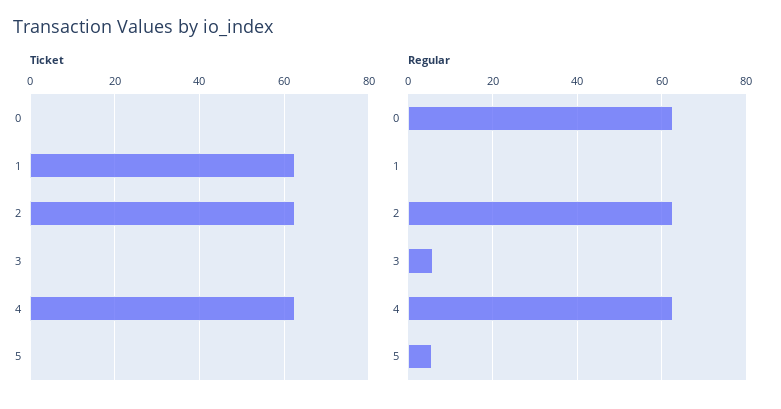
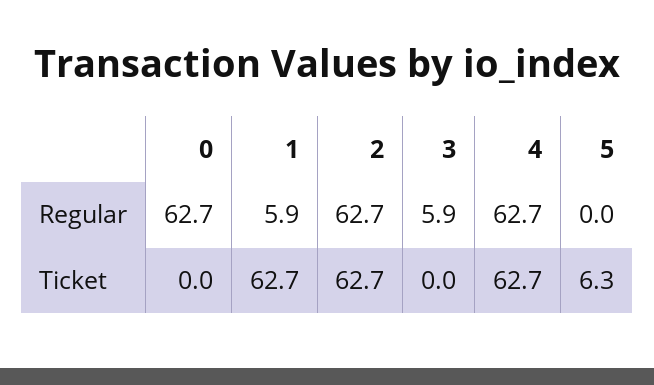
Ticket, 5: 0 -> 6.3
Regular, 1: 0 -> 5.9
Regular, 5: 6 -> 0

